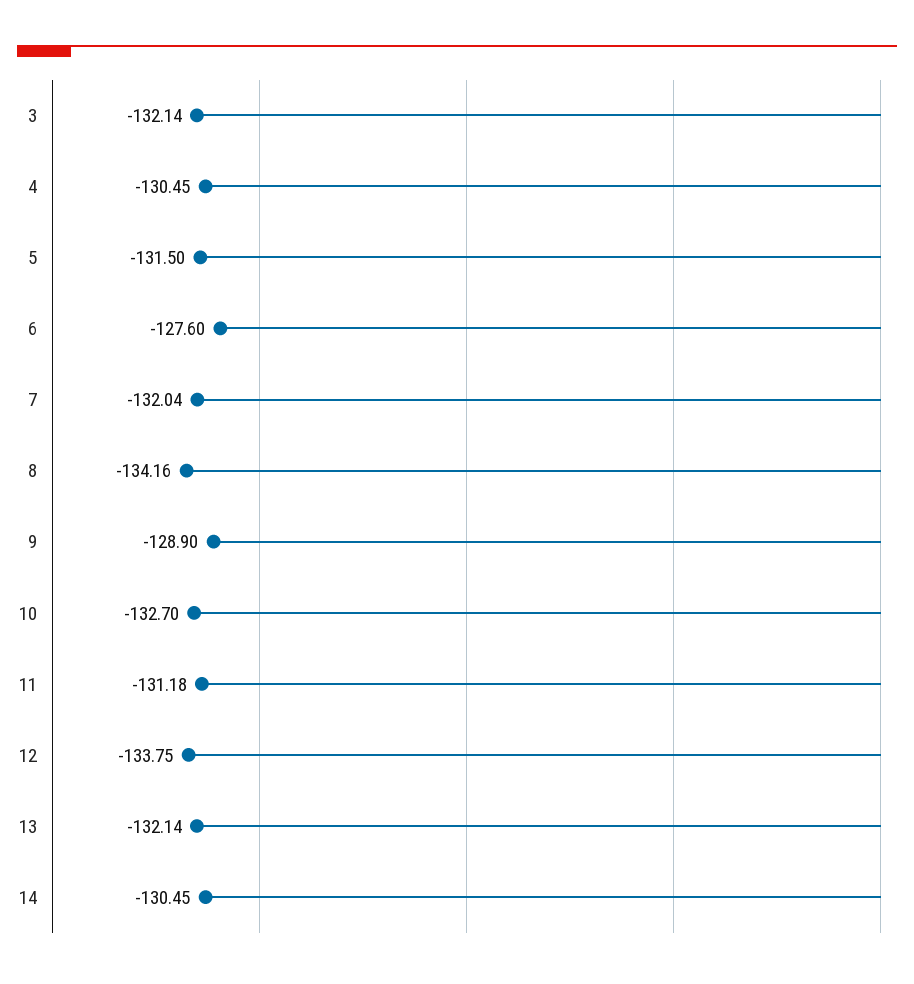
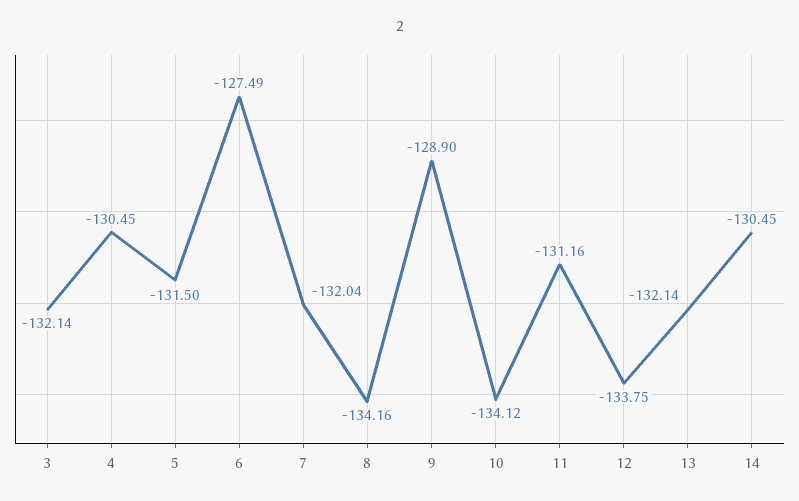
6: -127.6 -> -127.49
10: -132.7 -> -134.12
11: -131.18 -> -131.16

